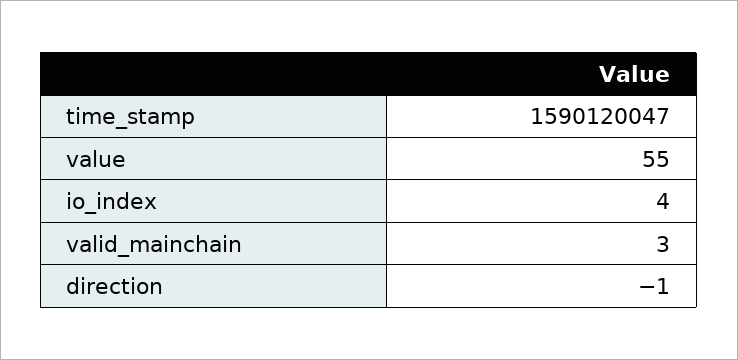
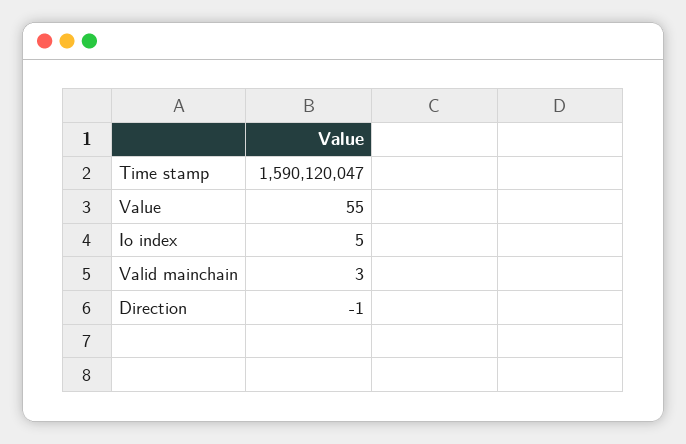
io_index: 4 -> 5

